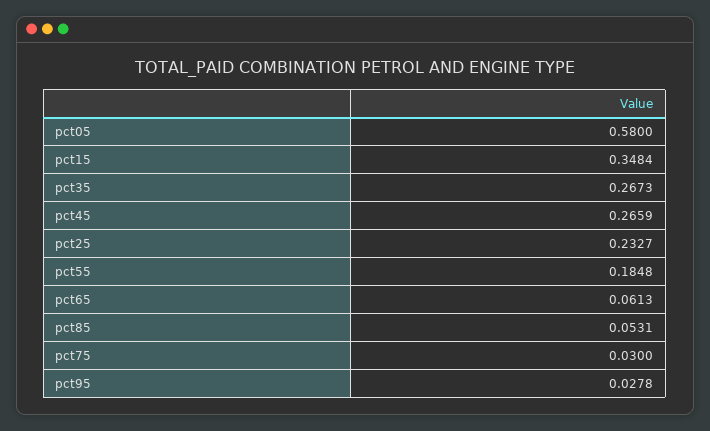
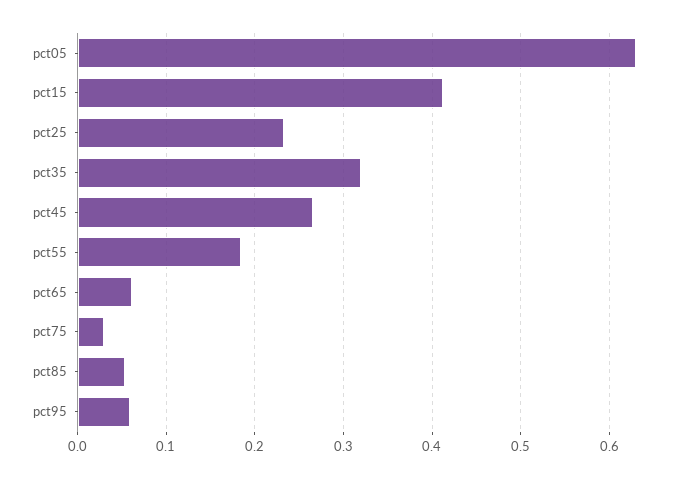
pct05: 0.58 -> 0.63
pct15: 0.3484 -> 0.41
pct35: 0.2673 -> 0.32
pct95: 0.0278 -> 0.06

